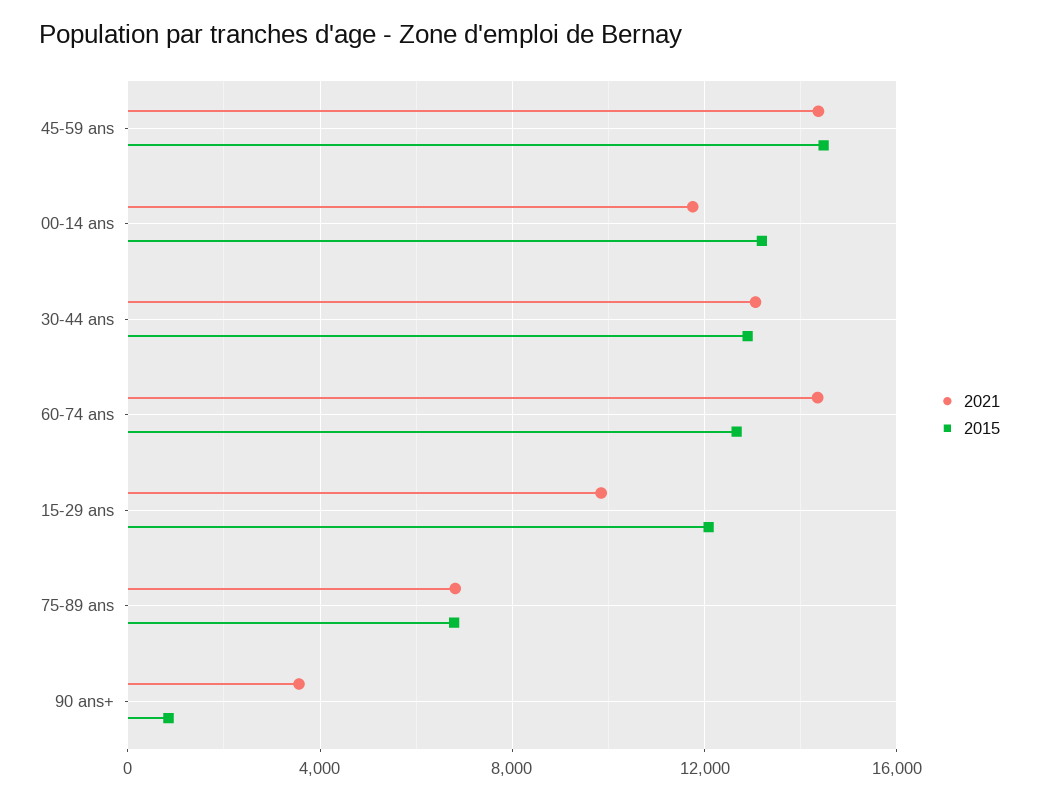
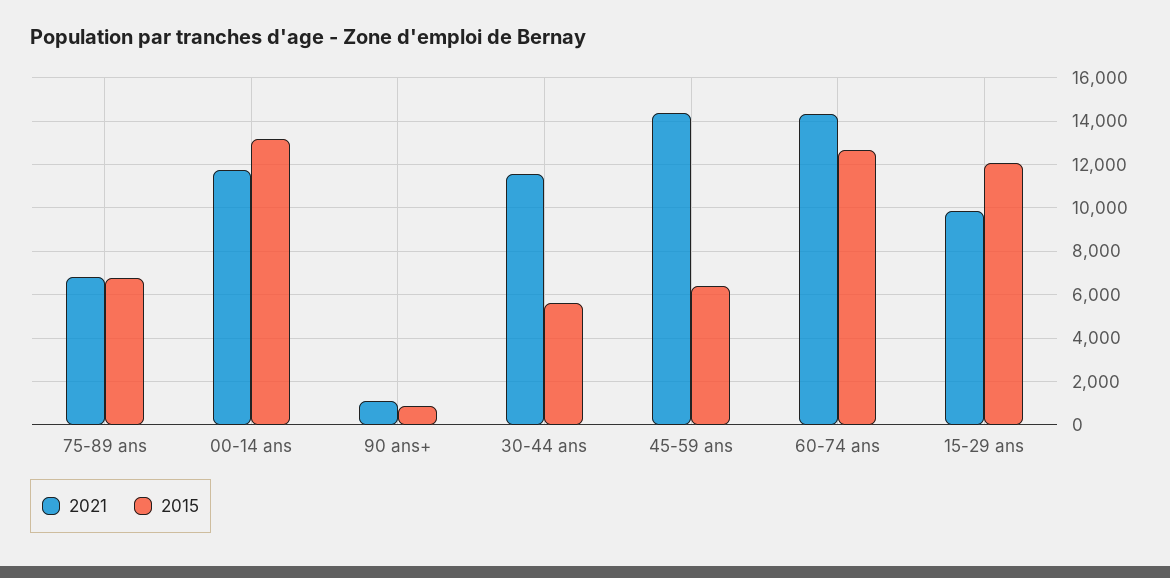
2015, 45-59 ans: 14500 -> 6500
2021, 30-44 ans: 13000 -> 11500
2015, 30-44 ans: 13000 -> 5500
2021, 90 ans+: 3500 -> 1000

